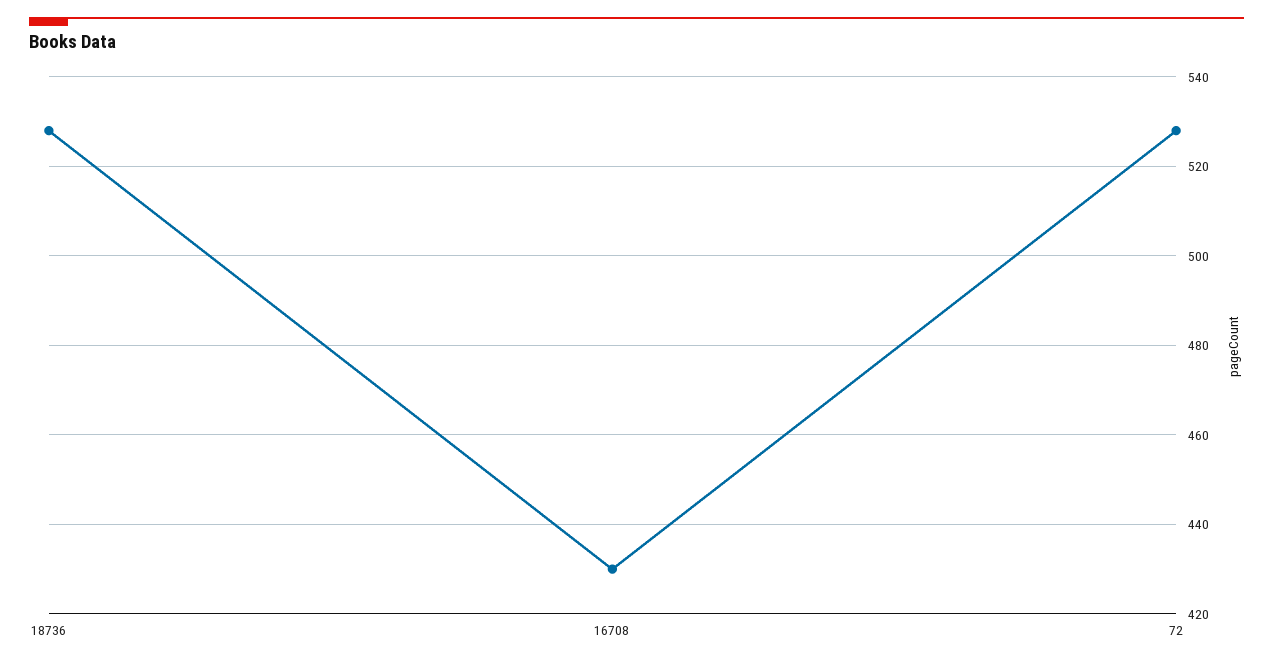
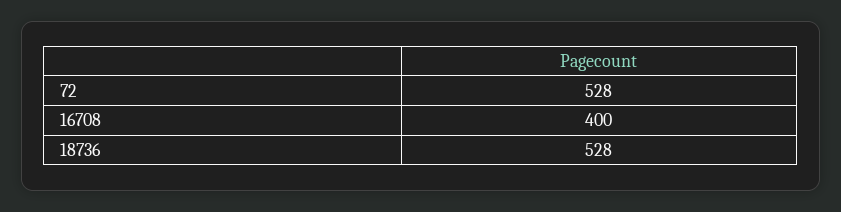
16708: 430 -> 400

